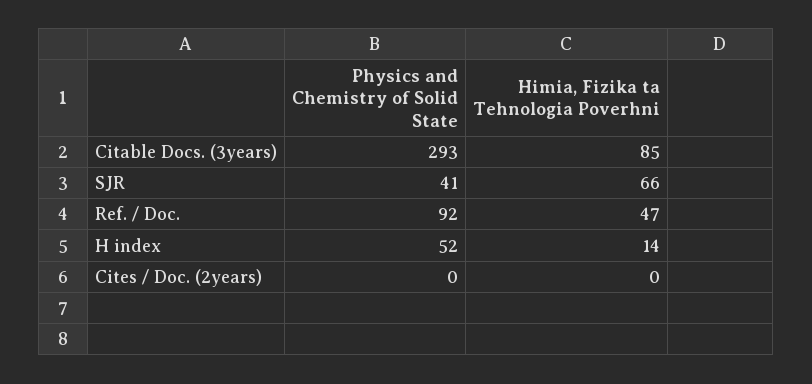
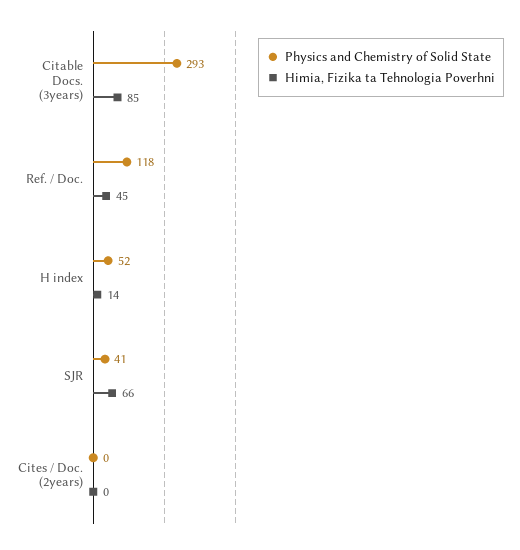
Physics and Chemistry of Solid State, Ref. / Doc.: 92 -> 118
Himia, Fizika ta Tehnologia Poverhni, Ref. / Doc.: 47 -> 45

